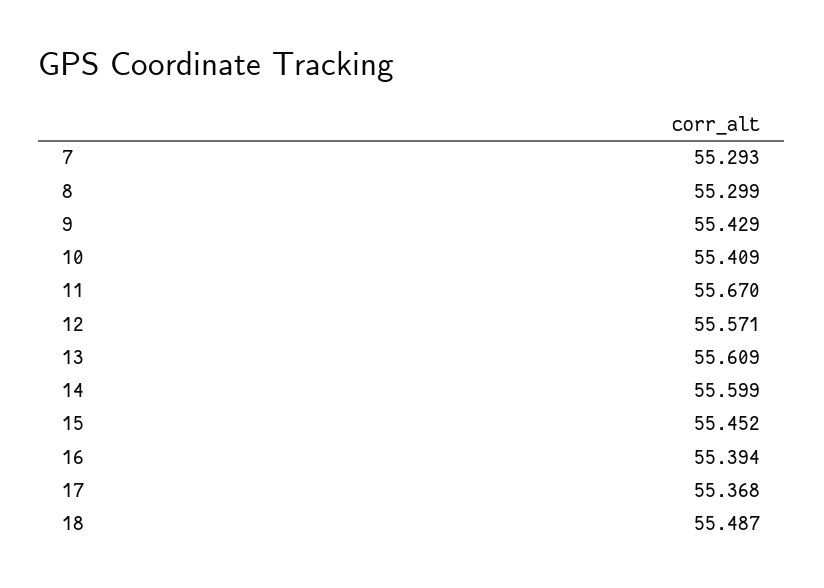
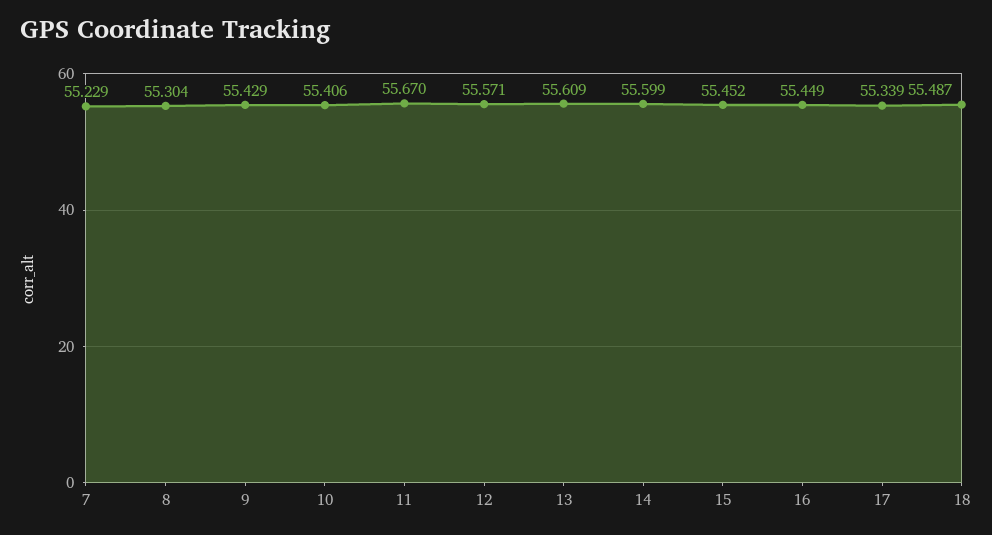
7: 55.293 -> 55.229
8: 55.299 -> 55.304
10: 55.409 -> 55.406
16: 55.394 -> 55.449
17: 55.368 -> 55.339

